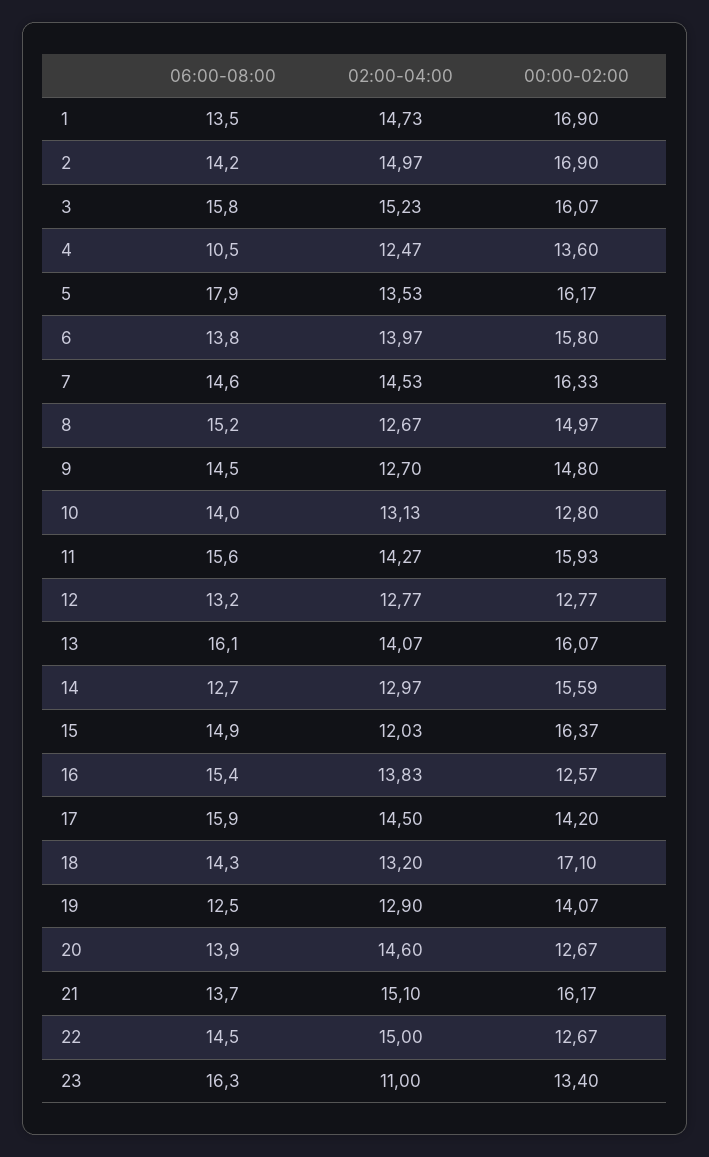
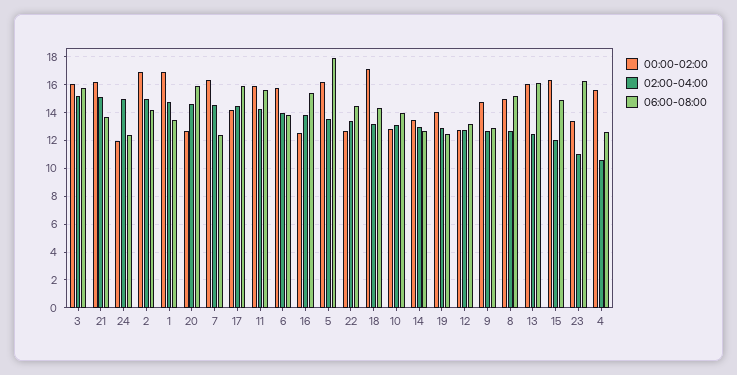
06:00-08:00, 4: 10.5 -> 12.5
02:00-04:00, 4: 12.47 -> 10.5
00:00-02:00, 4: 13.6 -> 15.5
06:00-08:00, 7: 14.6 -> 12.5
06:00-08:00, 9: 14.5 -> 13
02:00-04:00, 13: 14.07 -> 12.5
00:00-02:00, 14: 15.59 -> 13.5
06:00-08:00, 20: 13.9 -> 16
02:00-04:00, 22: 15 -> 13.5
00:00-02:00, 24: none -> 12
02:00-04:00, 24: none -> 15
06:00-08:00, 24: none -> 12.5

